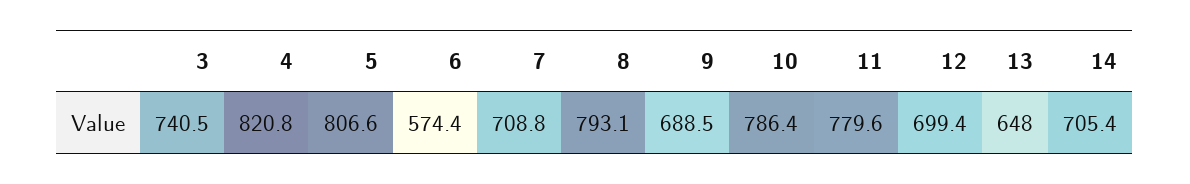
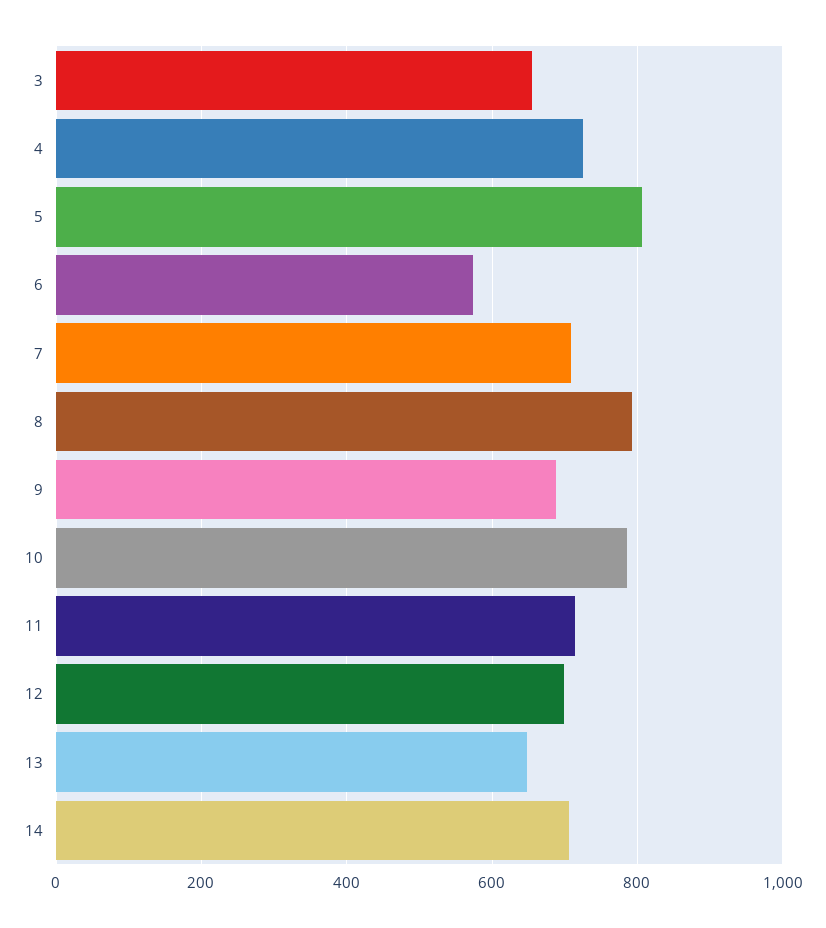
3: 740.5 -> 660
4: 820.8 -> 720
11: 779.6 -> 720

